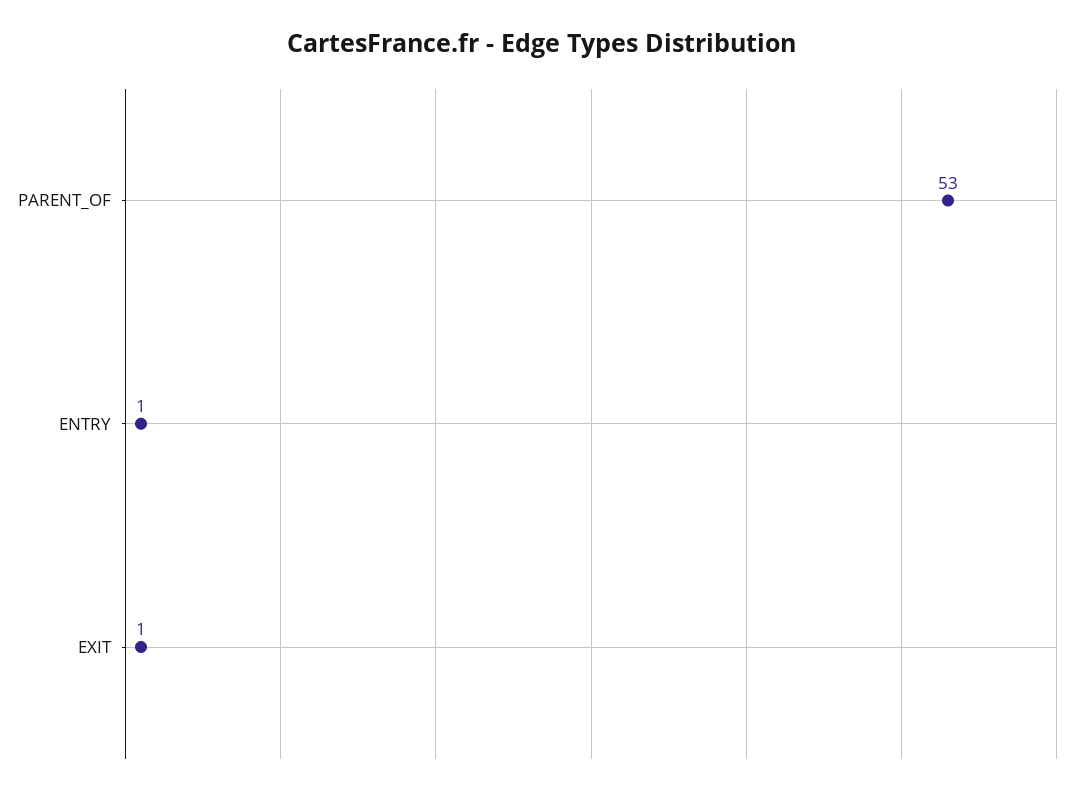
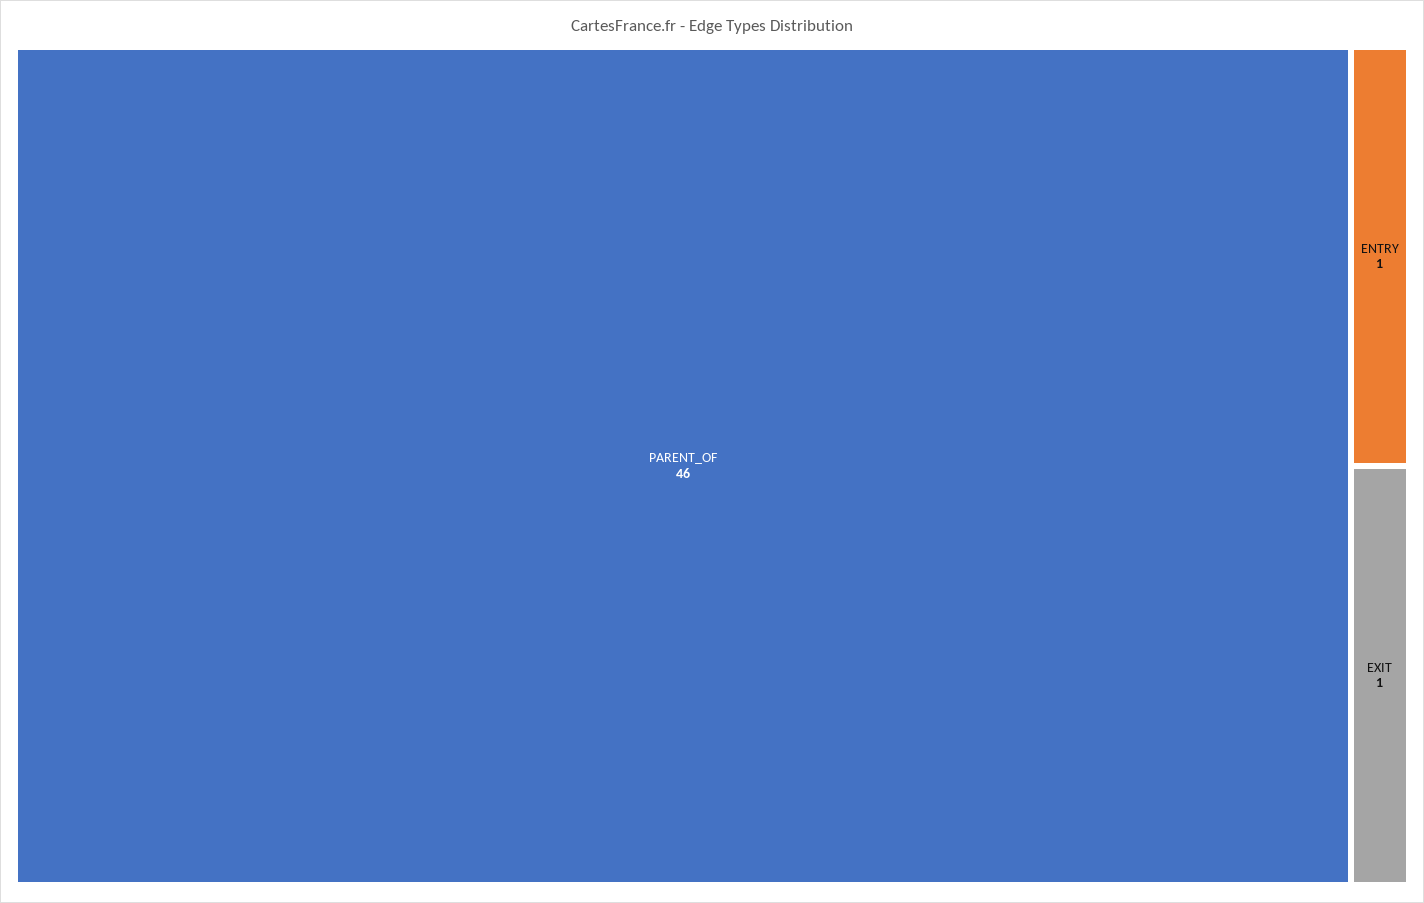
PARENT_OF: 53 -> 46

